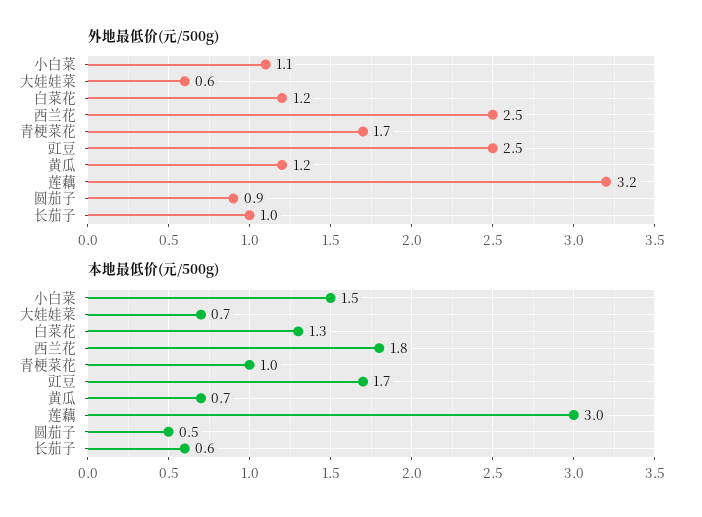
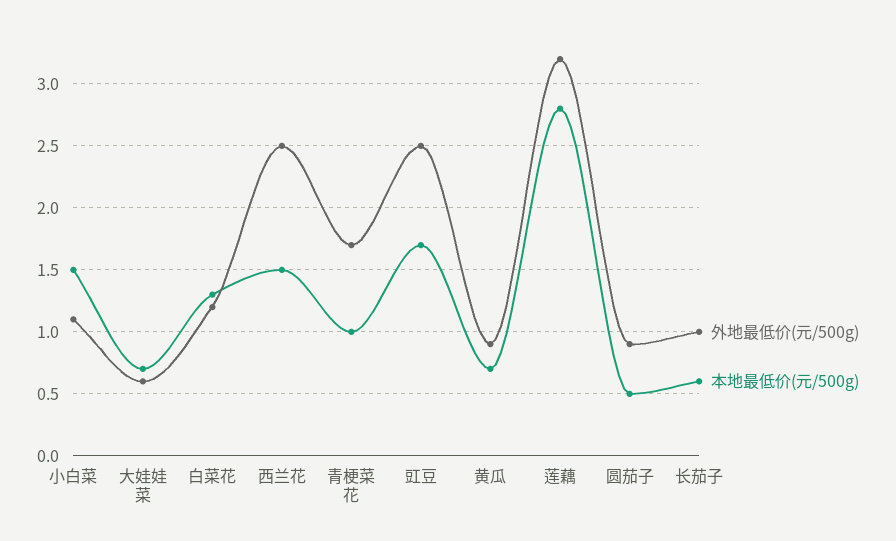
外地最低价(元/500g), 黄瓜: 1.2 -> 0.9
本地最低价(元/500g), 西兰花: 1.8 -> 1.5
本地最低价(元/500g), 莲藕: 3 -> 2.8

